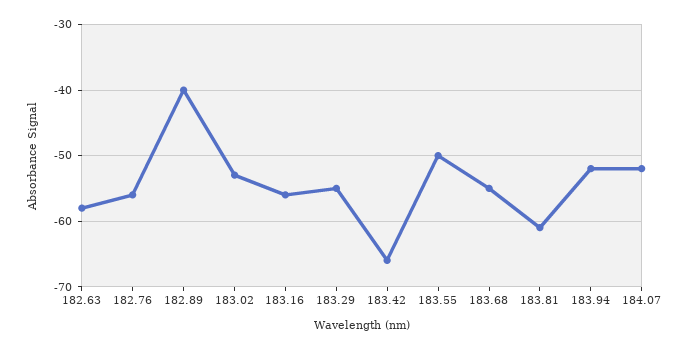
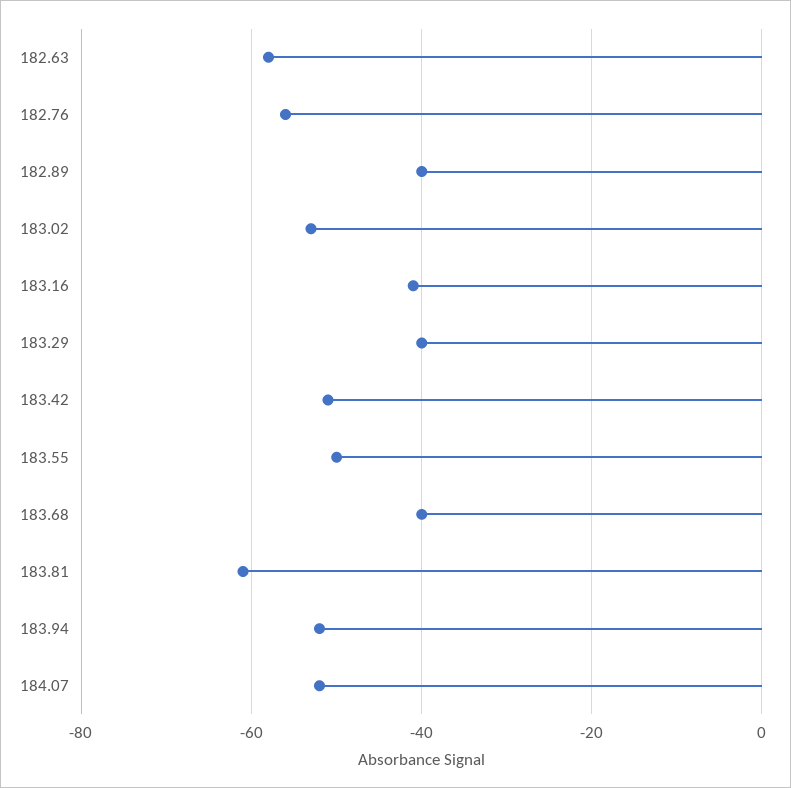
183.16: -56 -> -40
183.29: -55 -> -40
183.42: -66 -> -50
183.68: -55 -> -40

